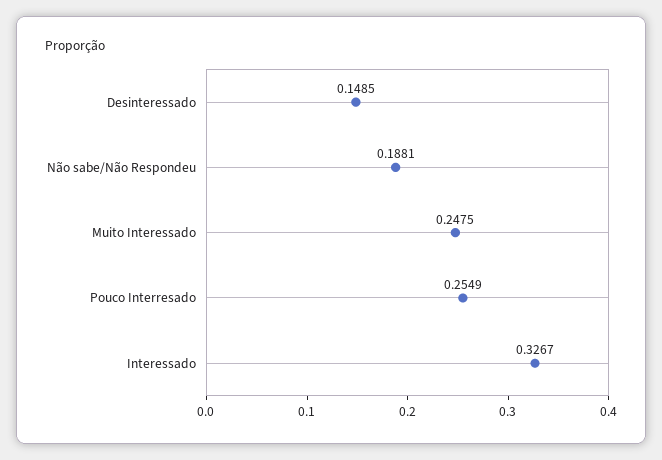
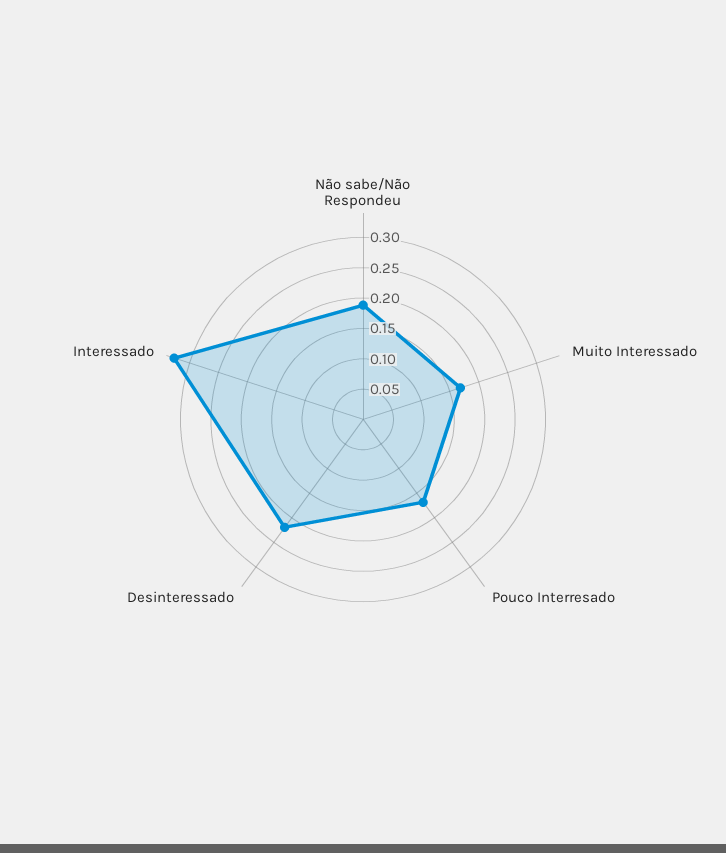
Desinteressado: 0.1485 -> 0.225
Muito Interessado: 0.2475 -> 0.175
Pouco Interresado: 0.2549 -> 0.175

